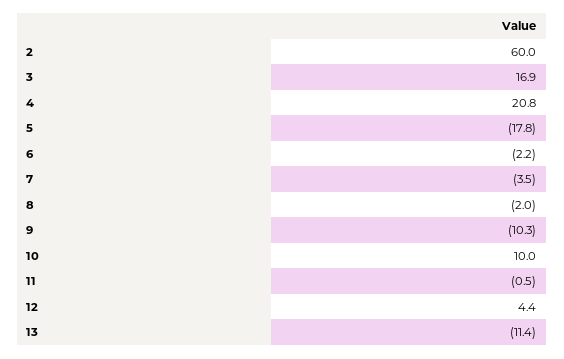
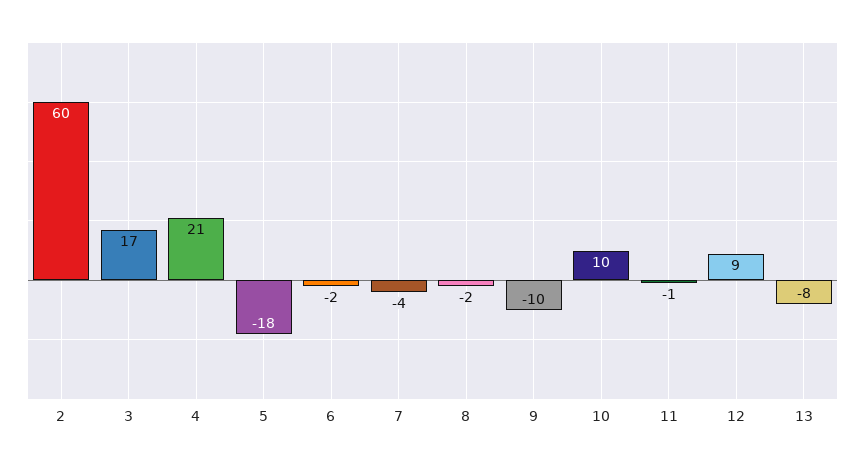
12: 4.4 -> 9
13: -11.4 -> -8

